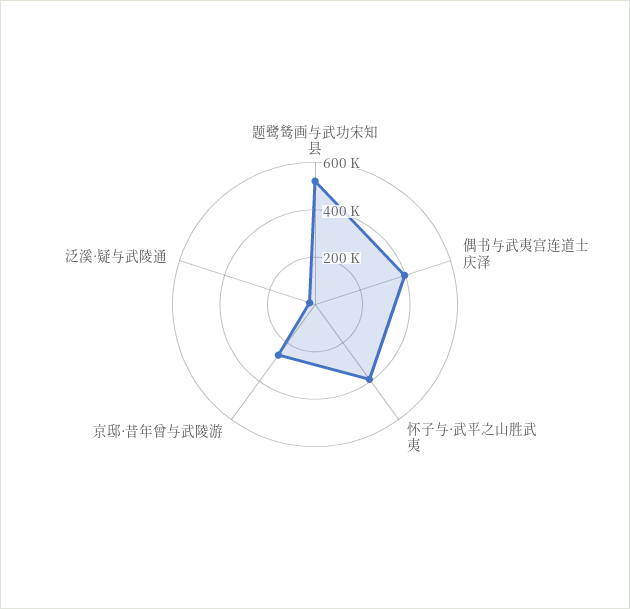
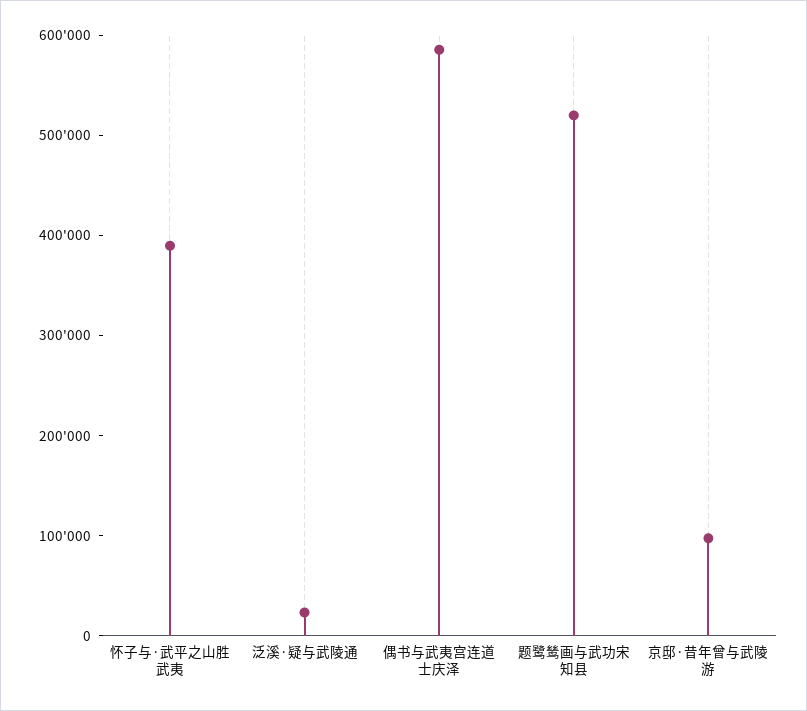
偶书与武夷宫连道士庆泽: 400000 -> 580000
京邸·昔年曾与武陵游: 250000 -> 100000

